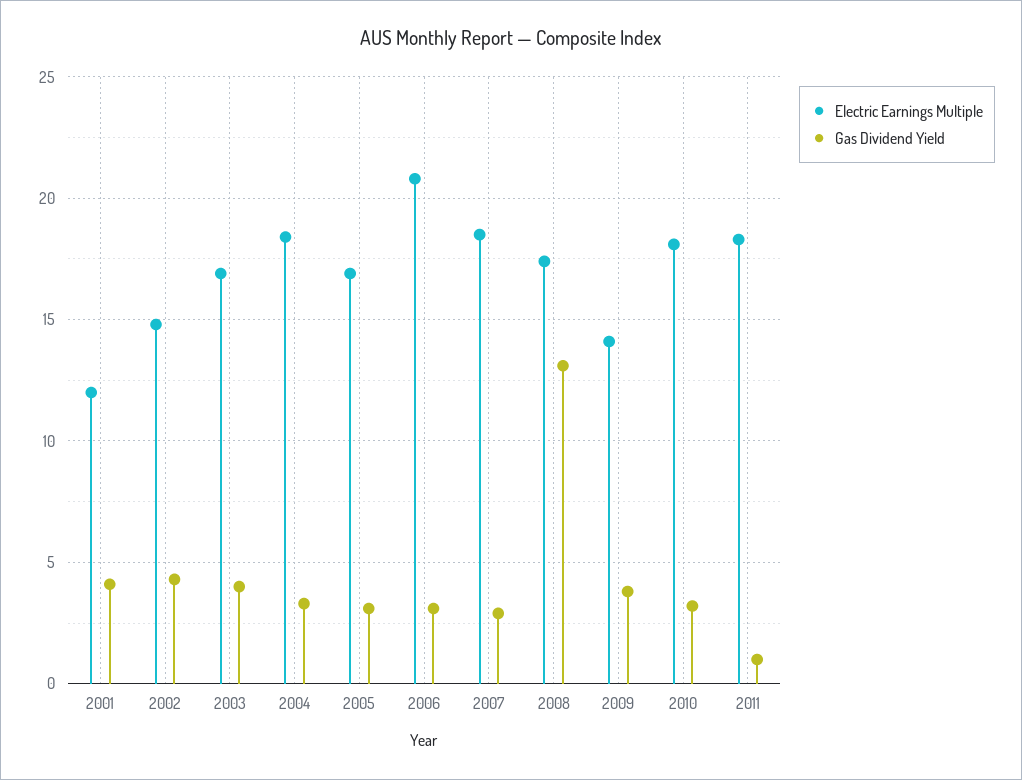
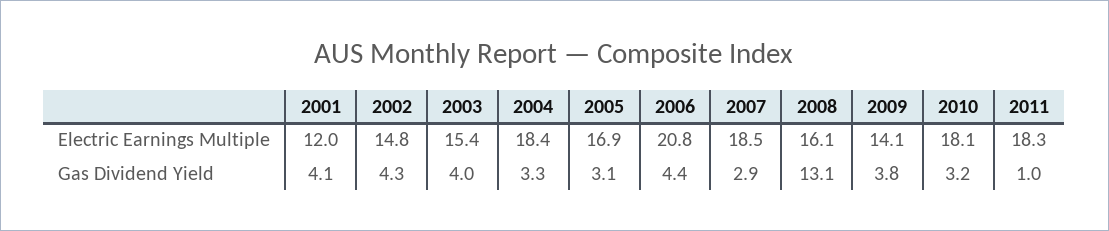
Electric Earnings Multiple, 2003: 17 -> 15.4
Gas Dividend Yield, 2006: 3 -> 4.4
Electric Earnings Multiple, 2008: 17.5 -> 16.1

